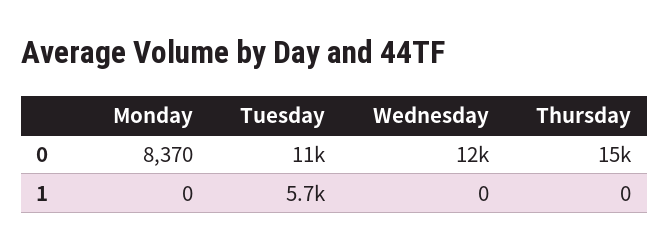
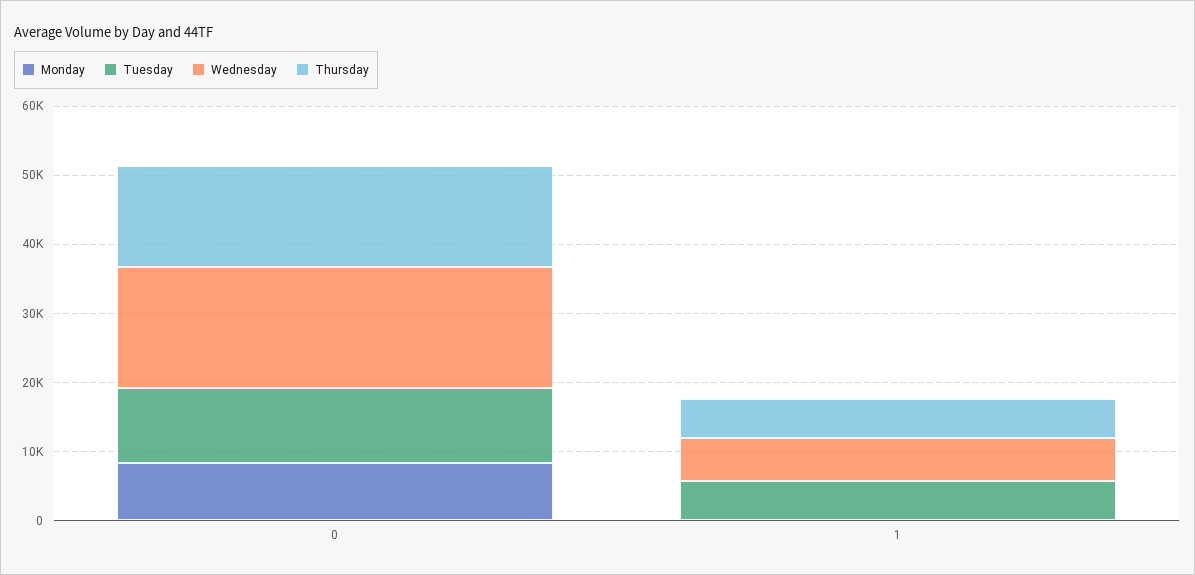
Wednesday, 0: 12000 -> 18000
Wednesday, 1: 0 -> 6000
Thursday, 1: 0 -> 6000

